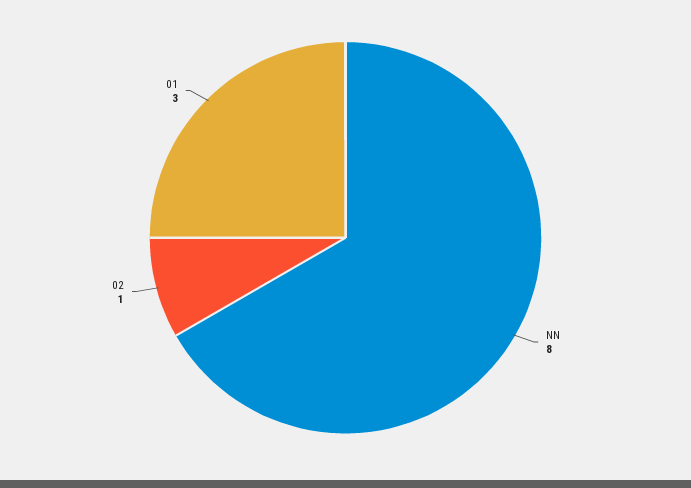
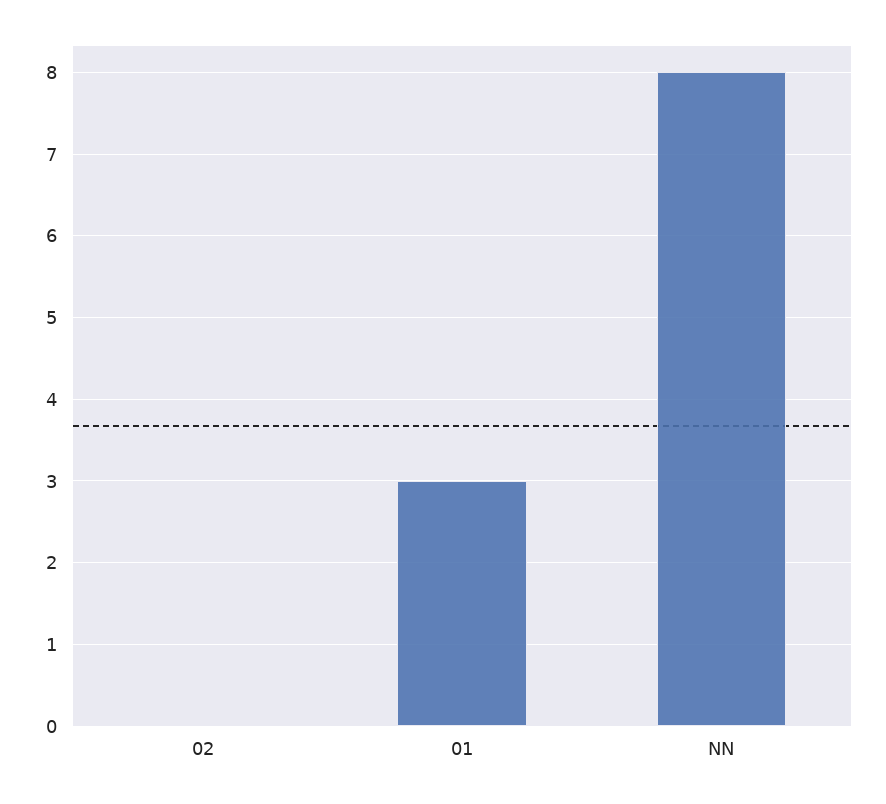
02: 1 -> 0

